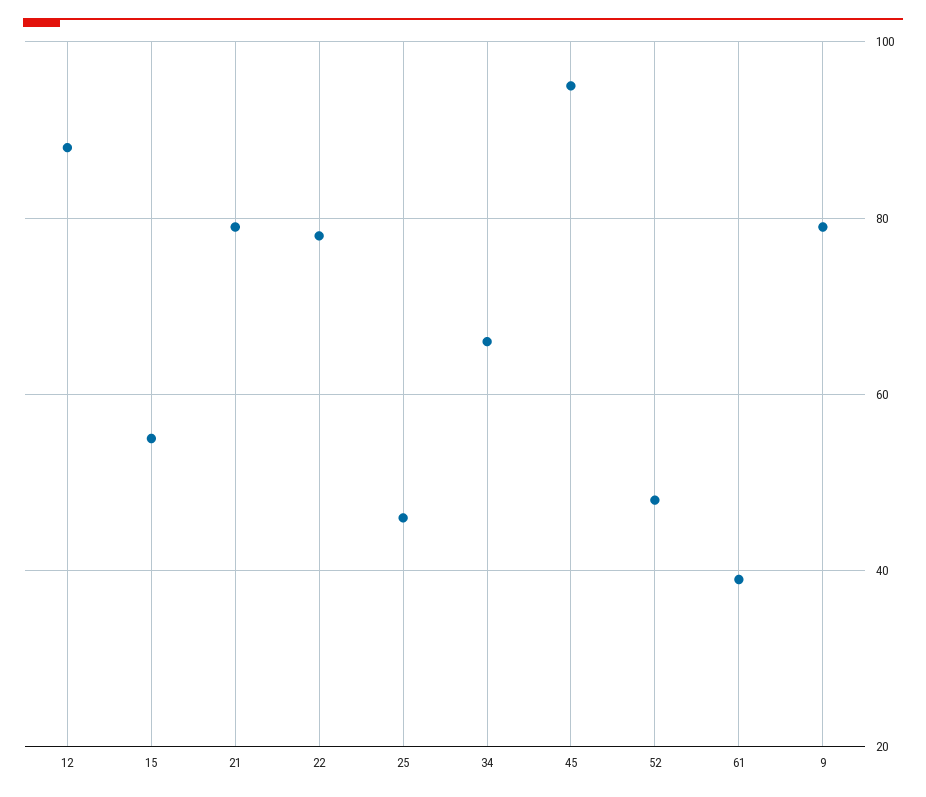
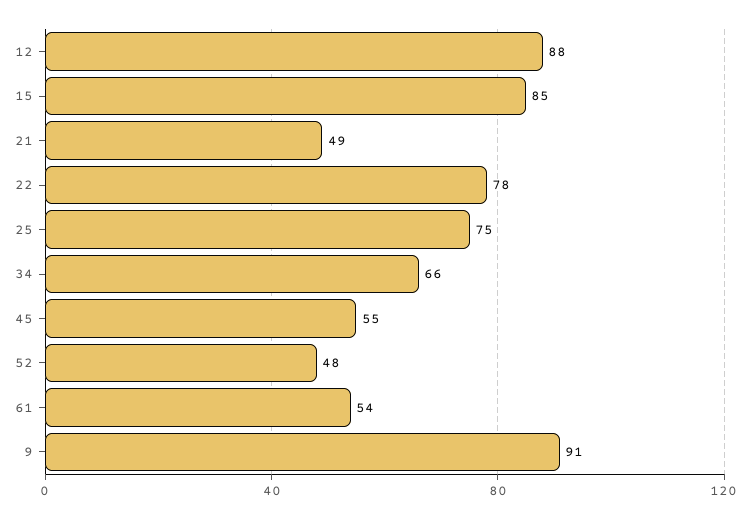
15: 55 -> 85
21: 80 -> 49
25: 45 -> 75
45: 95 -> 55
61: 40 -> 54
9: 80 -> 91

